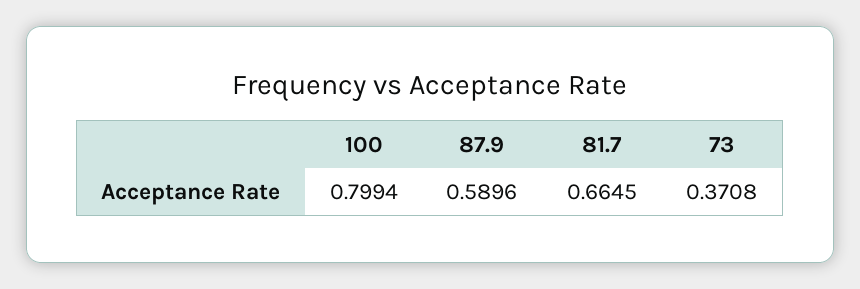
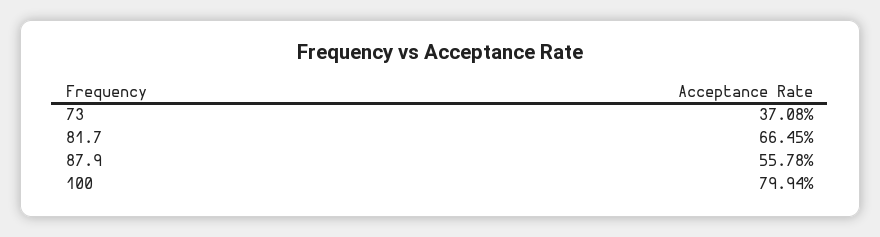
87.9: 0.5896 -> 0.5578

